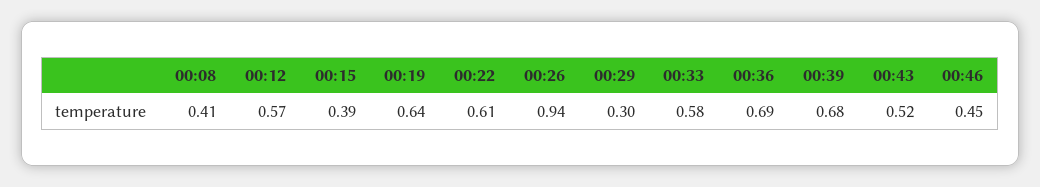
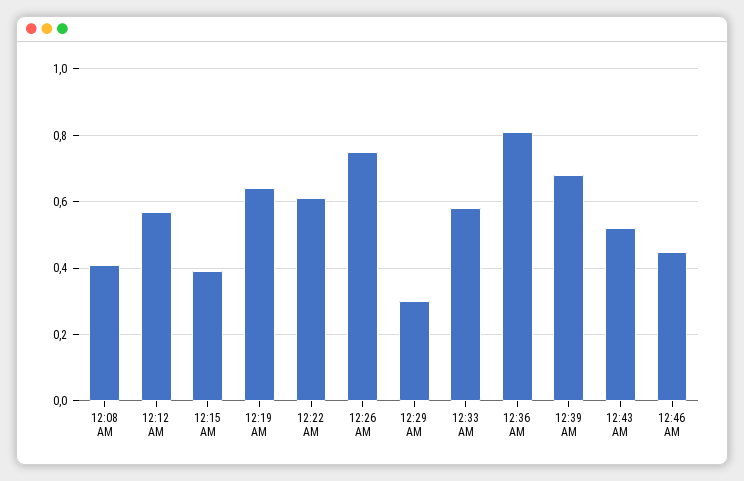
00:26: 0.94 -> 0.75
00:36: 0.69 -> 0.8

